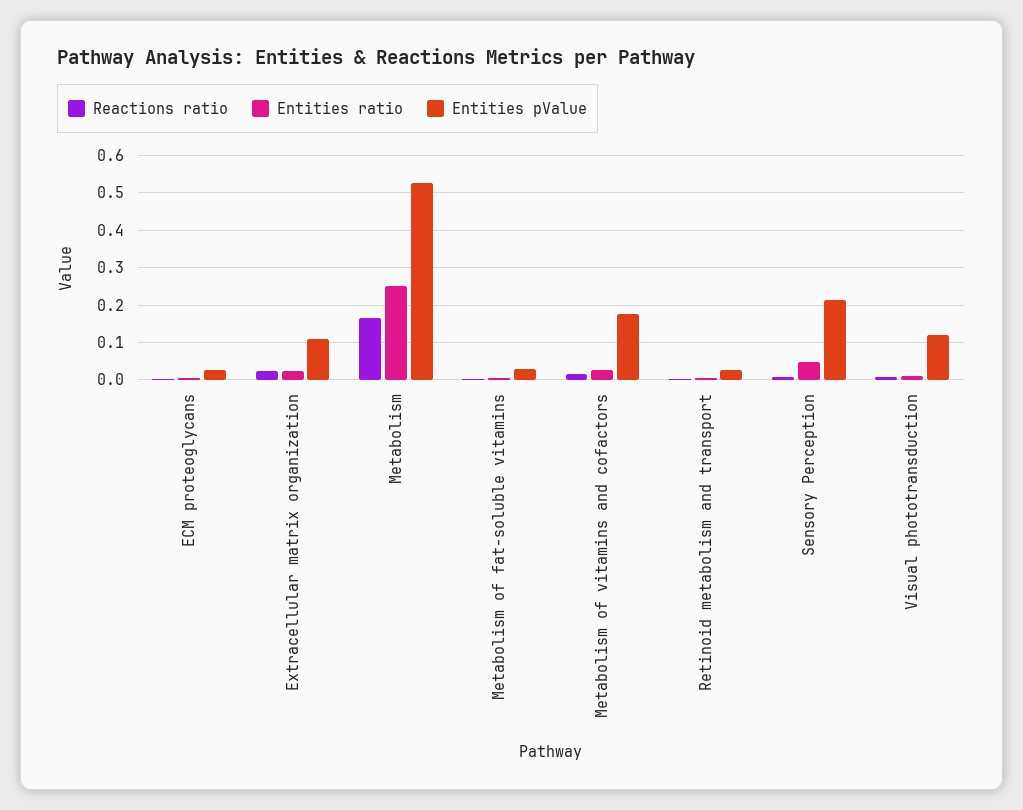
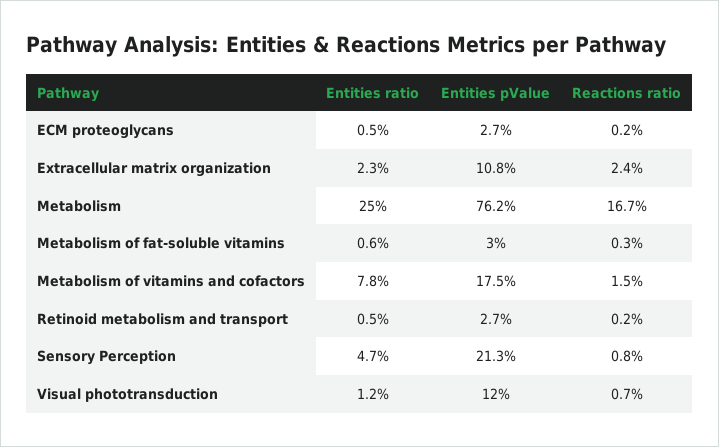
Entities pValue, Metabolism: 0.52 -> 0.762
Entities ratio, Metabolism of vitamins and cofactors: 0.02 -> 0.078

